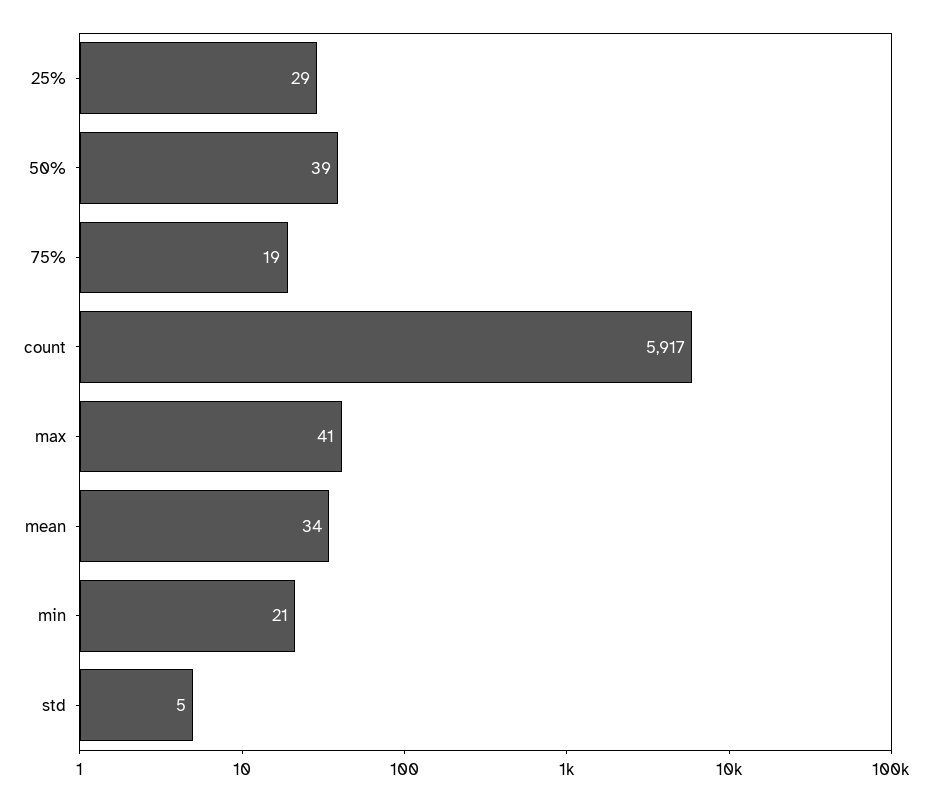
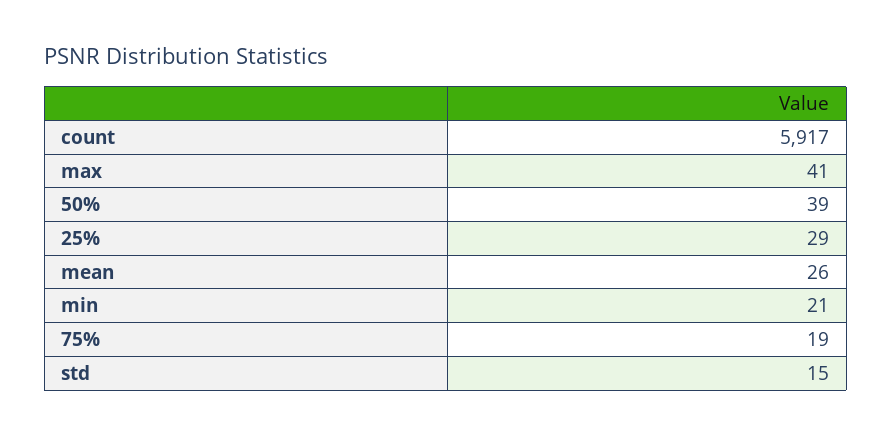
mean: 34 -> 26
std: 5 -> 15

